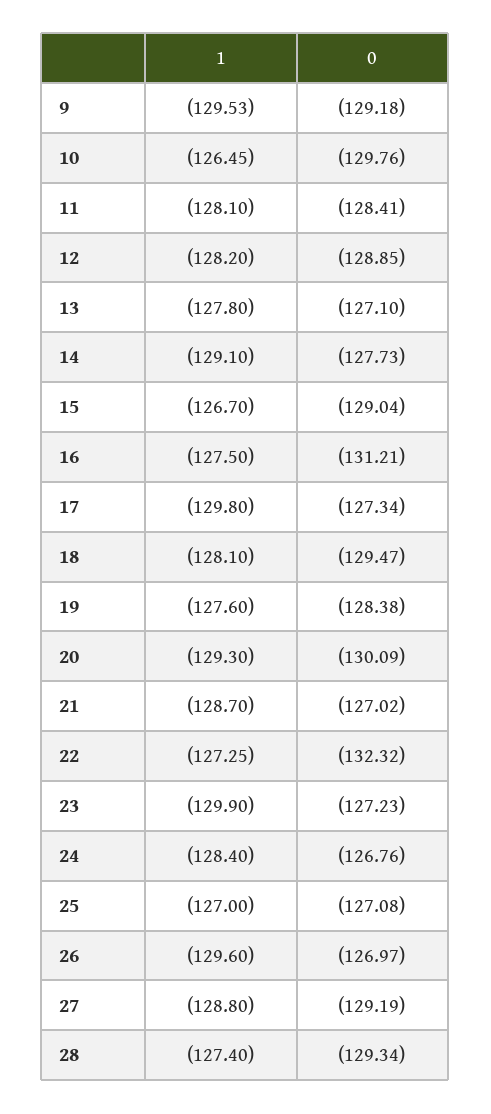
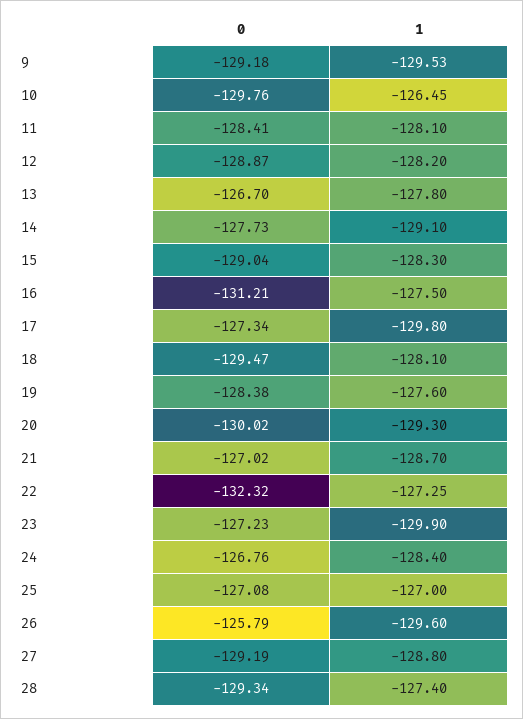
0, 12: -128.85 -> -128.87
0, 13: -127.1 -> -126.7
1, 15: -126.7 -> -128.3
0, 20: -130.09 -> -130.02
0, 26: -126.97 -> -125.79

